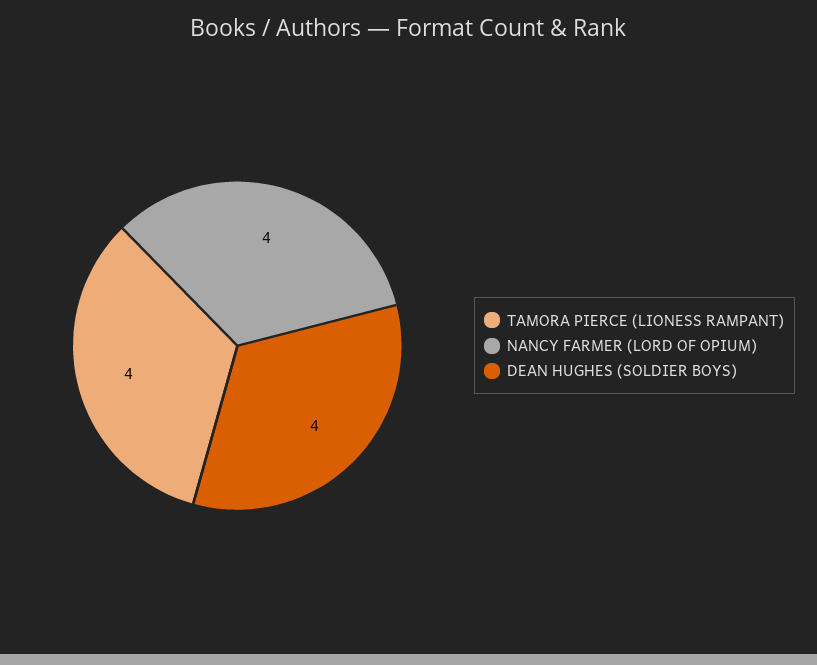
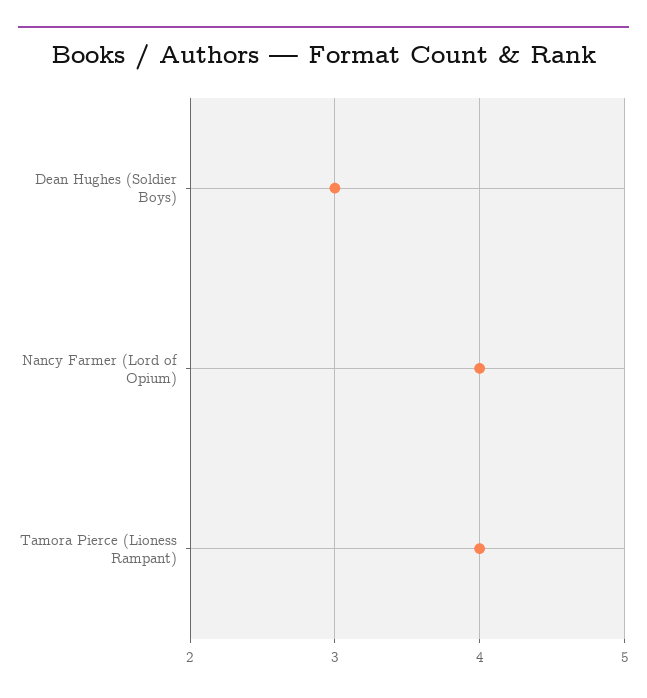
DEAN HUGHES (SOLDIER BOYS): 4 -> 3

